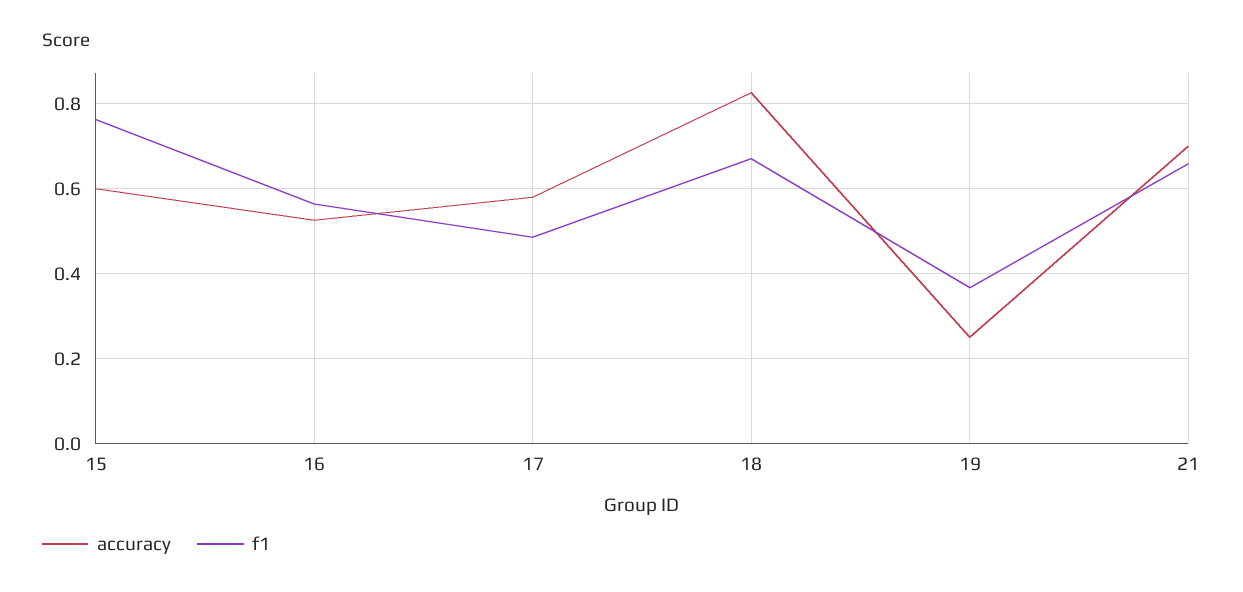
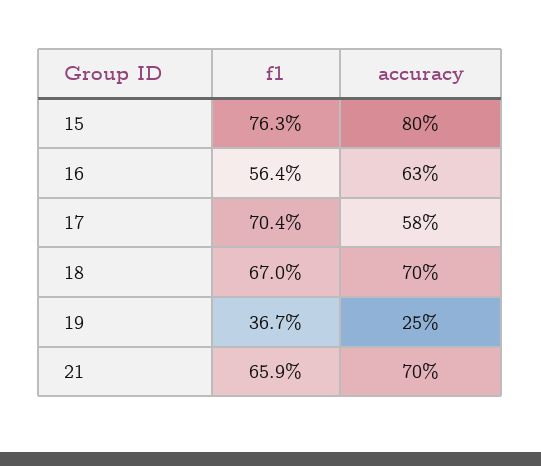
accuracy, 15: 0.6 -> 0.8
accuracy, 16: 0.52 -> 0.63
f1, 17: 0.48 -> 0.704
accuracy, 18: 0.82 -> 0.7

